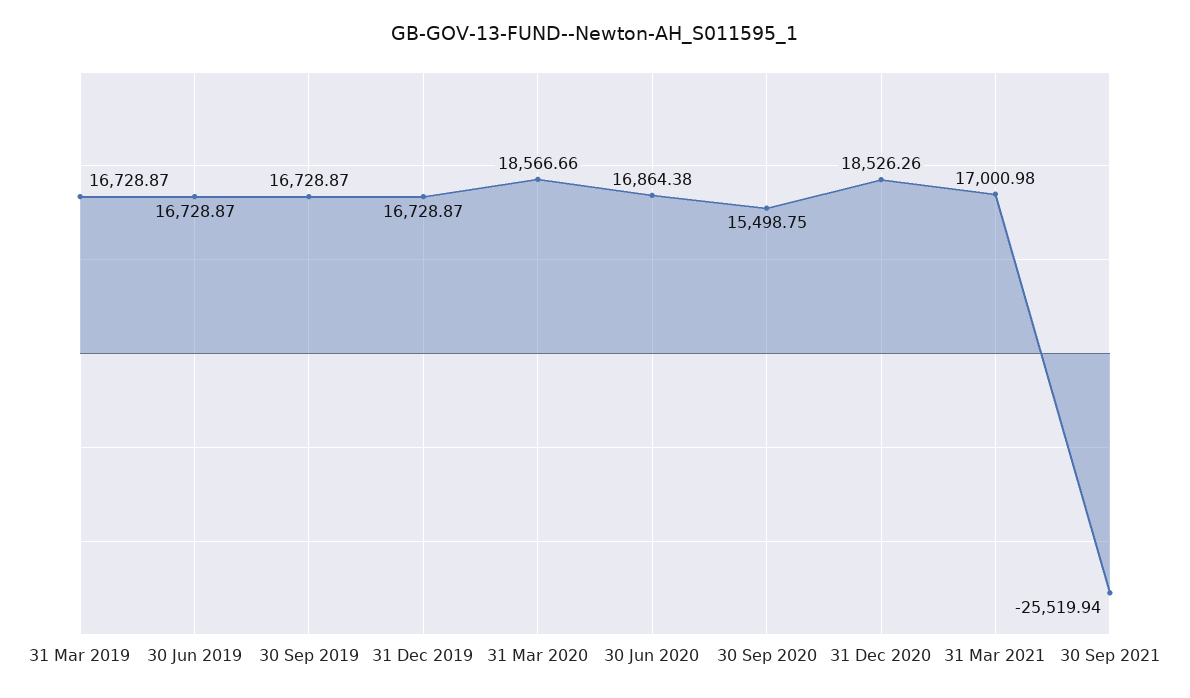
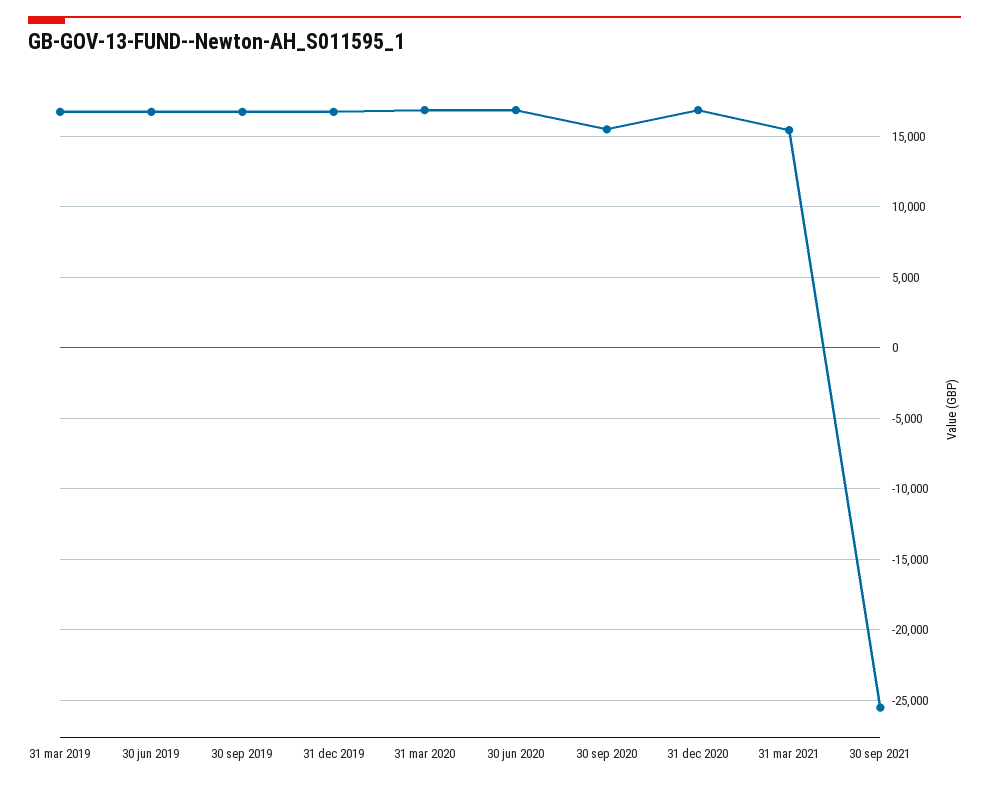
31 Mar 2020: 18566.66 -> 17000
31 Dec 2020: 18526.26 -> 17000
31 Mar 2021: 17000.98 -> 15500

